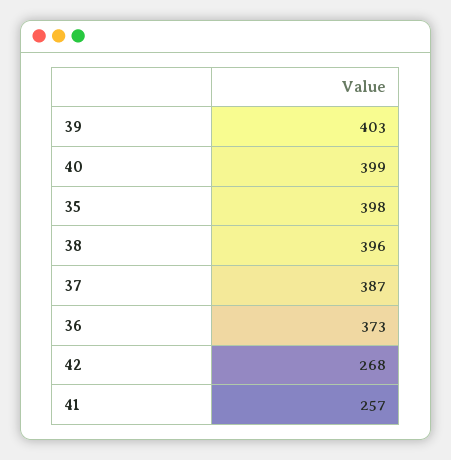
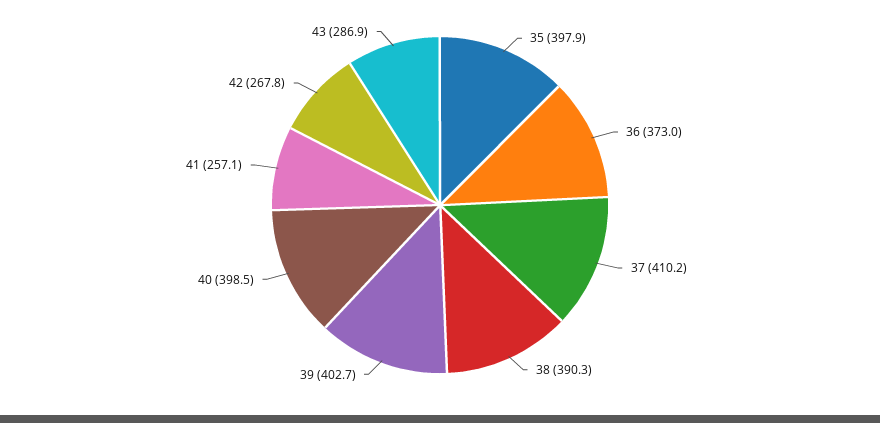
38: 396 -> 390.3
37: 387 -> 410.2
43: none -> 286.9

